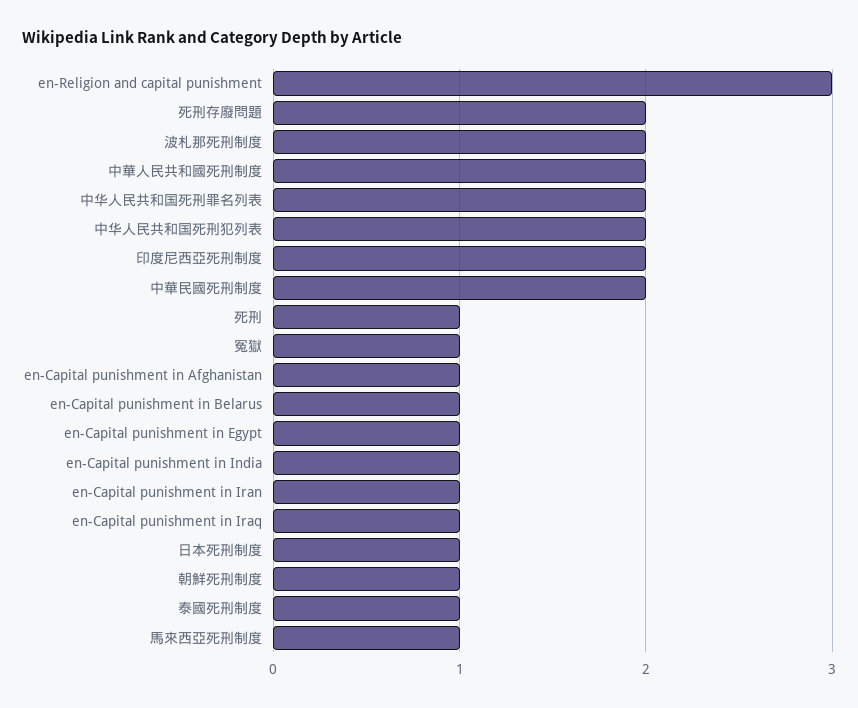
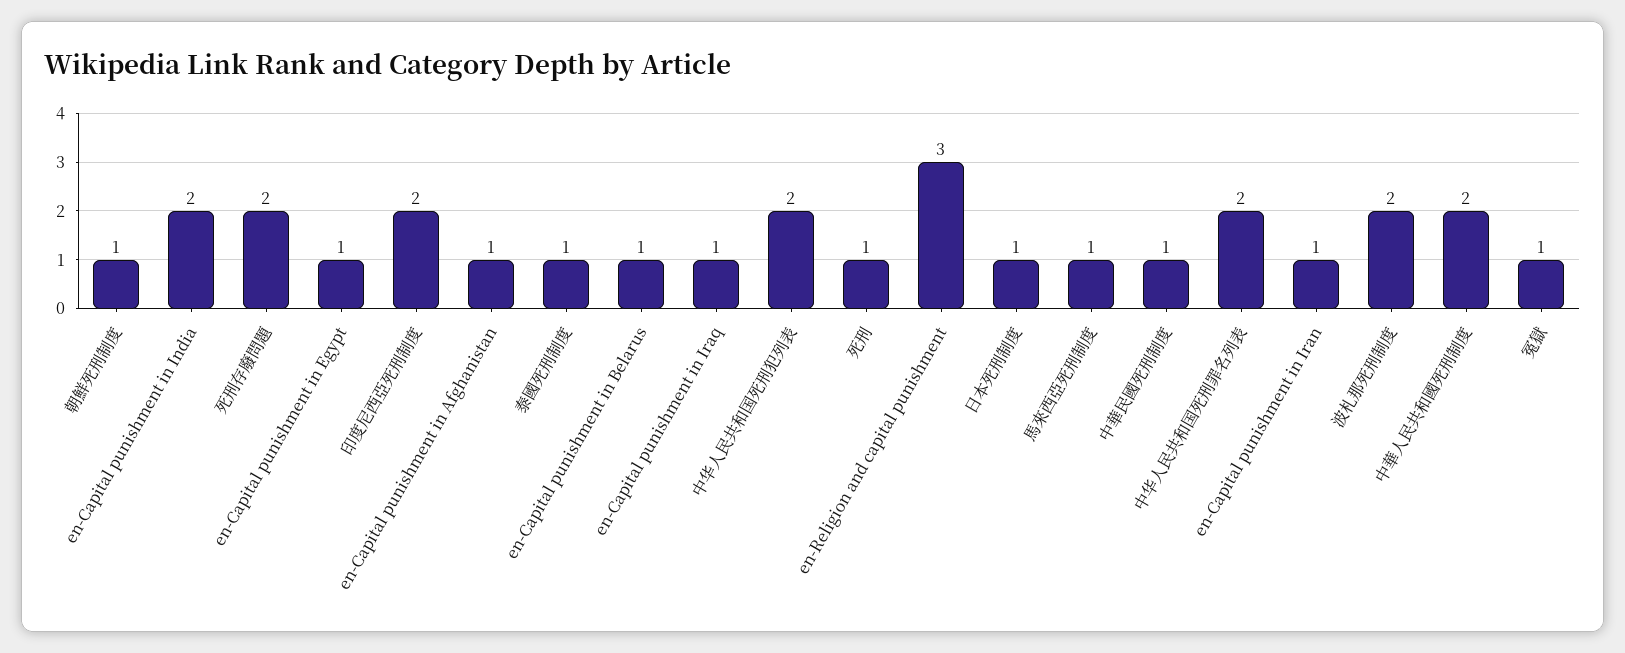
中華民國死刑制度: 2 -> 1
en-Capital punishment in India: 1 -> 2

